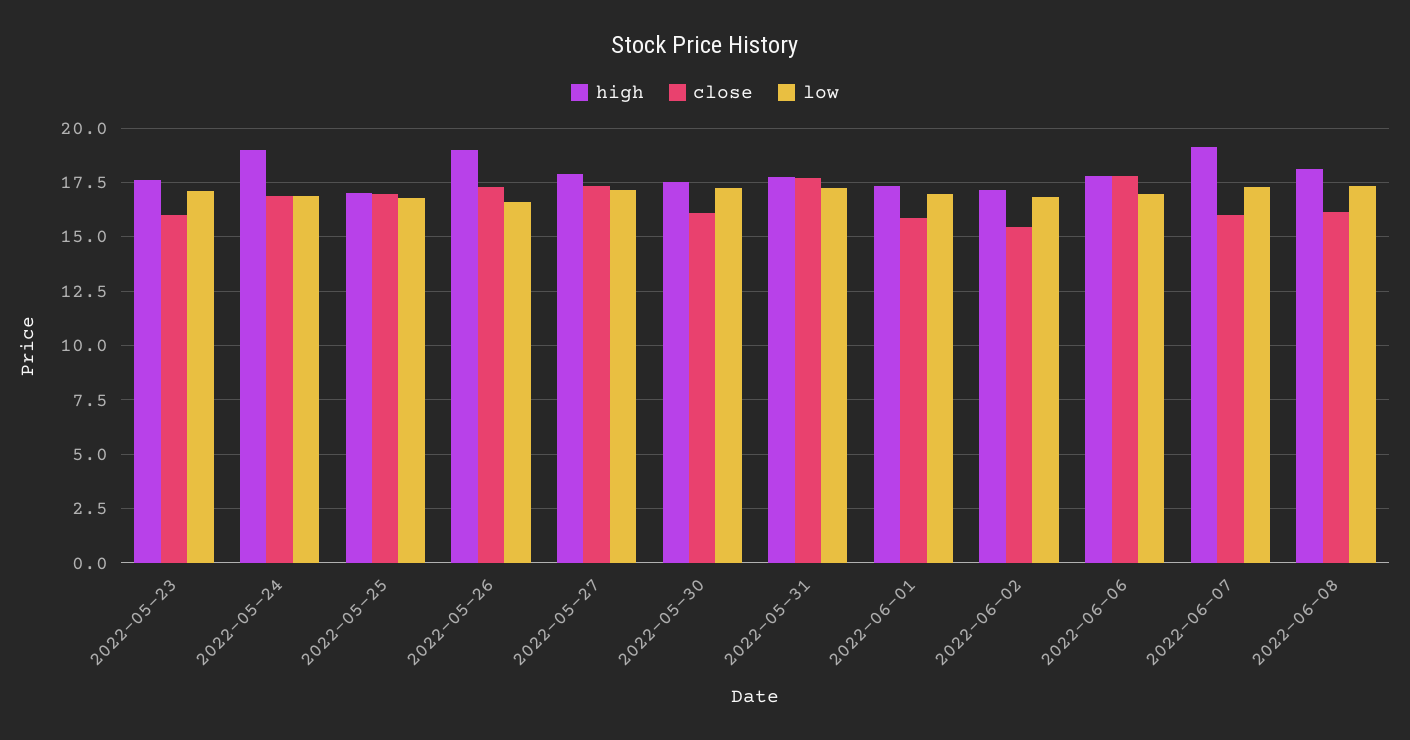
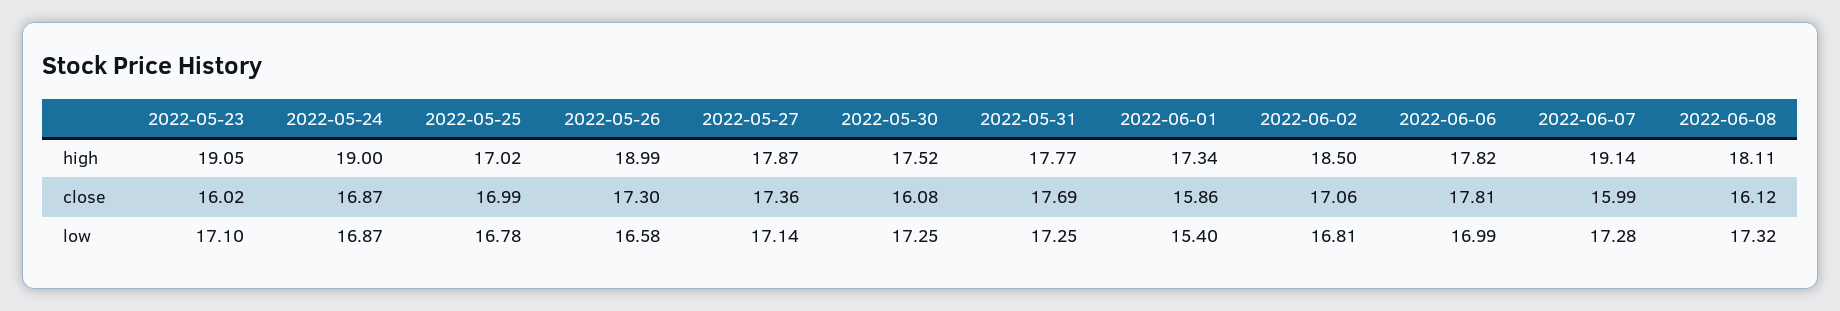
high, 2022-05-23: 17.5 -> 19.05
low, 2022-06-01: 17 -> 15.4
high, 2022-06-02: 17 -> 18.5
close, 2022-06-02: 15.5 -> 17.06

